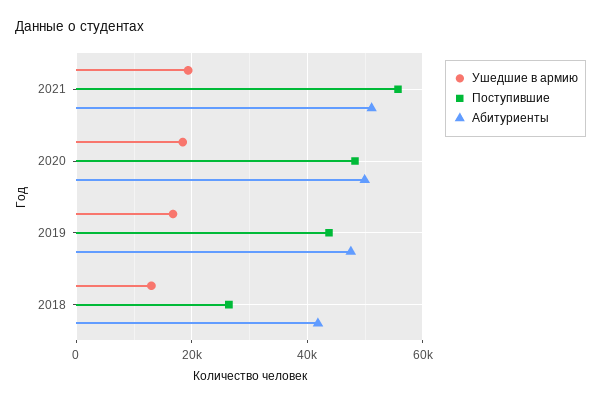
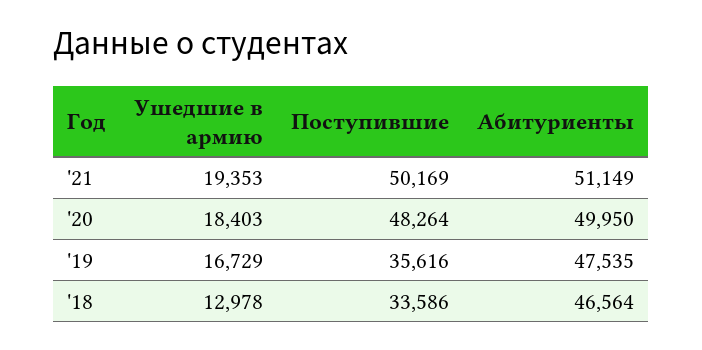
Поступившие, 2021: 56000 -> 50169
Поступившие, 2019: 44000 -> 35616
Поступившие, 2018: 26000 -> 33586
Абитуриенты, 2018: 42000 -> 46564

